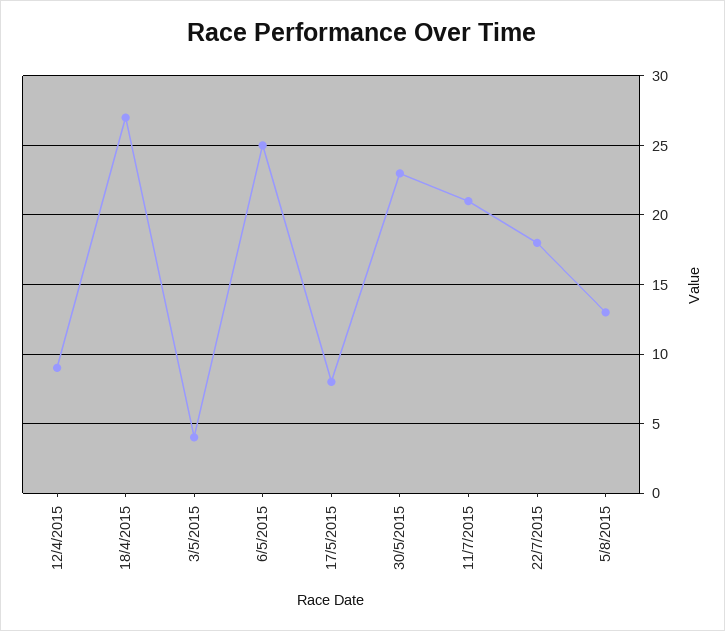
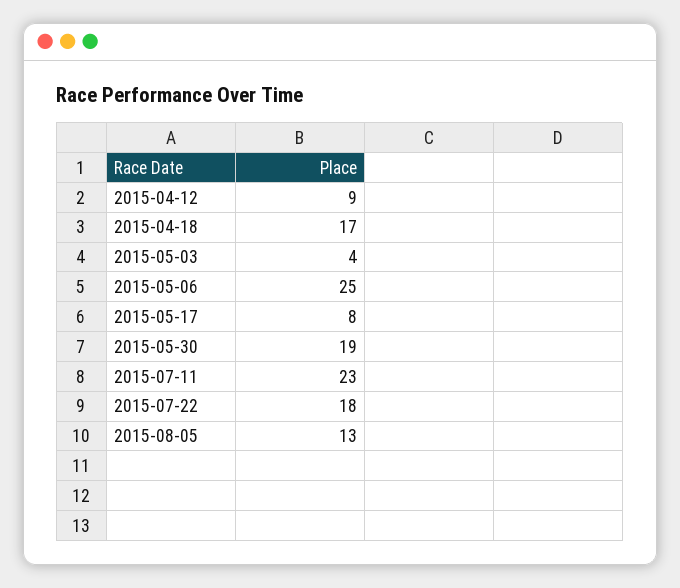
18/4/2015: 27 -> 17
30/5/2015: 23 -> 19
11/7/2015: 21 -> 23

